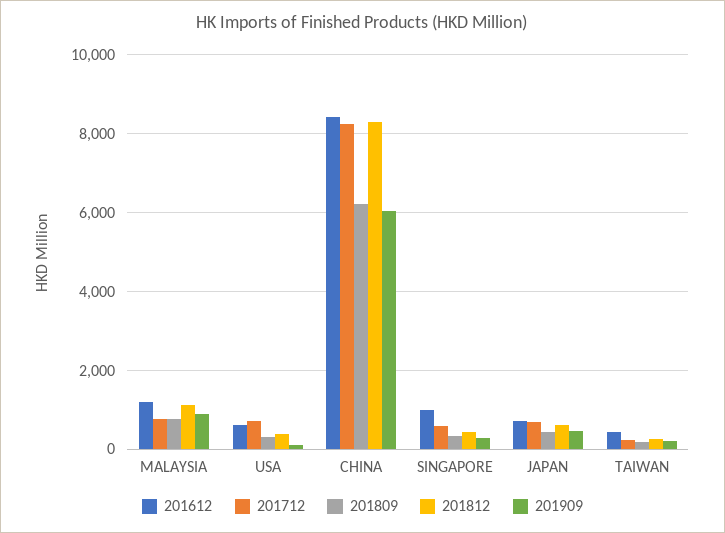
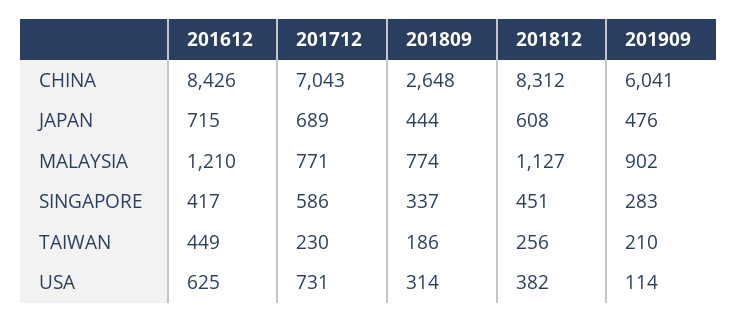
201712, CHINA: 8200 -> 7043
201809, CHINA: 6200 -> 2648
201612, SINGAPORE: 1000 -> 417

